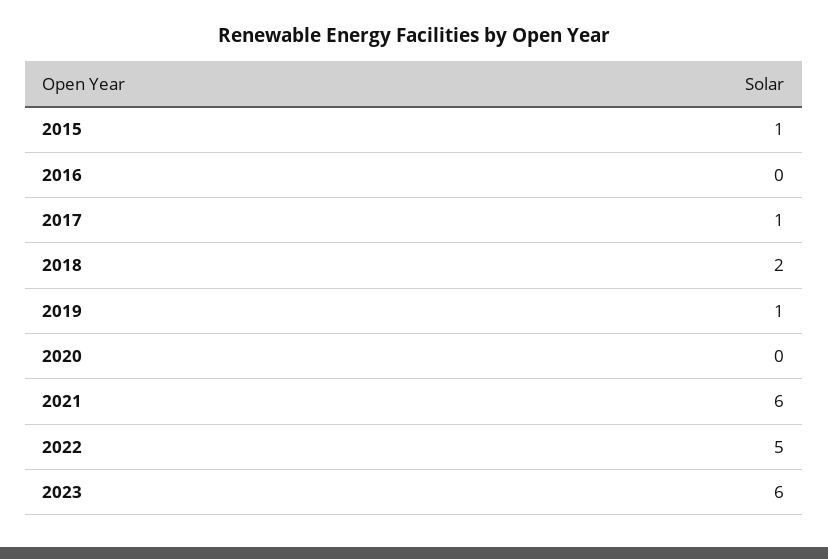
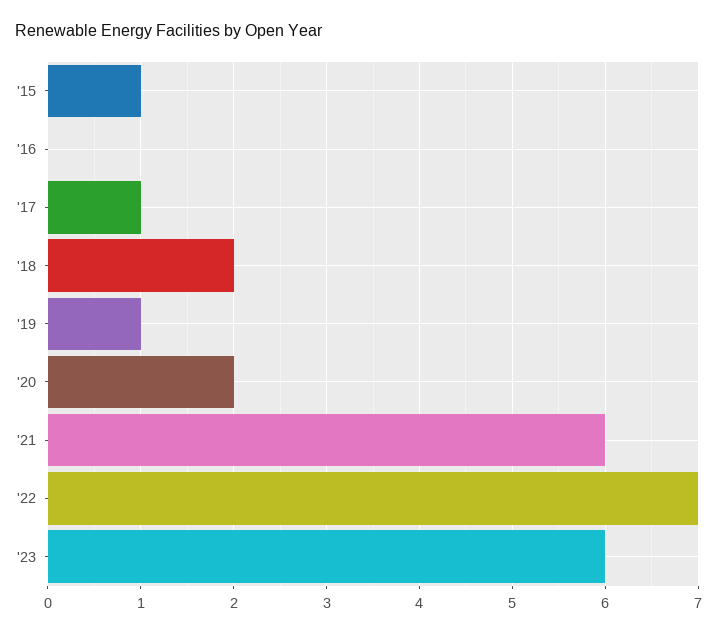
2020: 0 -> 2
2022: 5 -> 7

